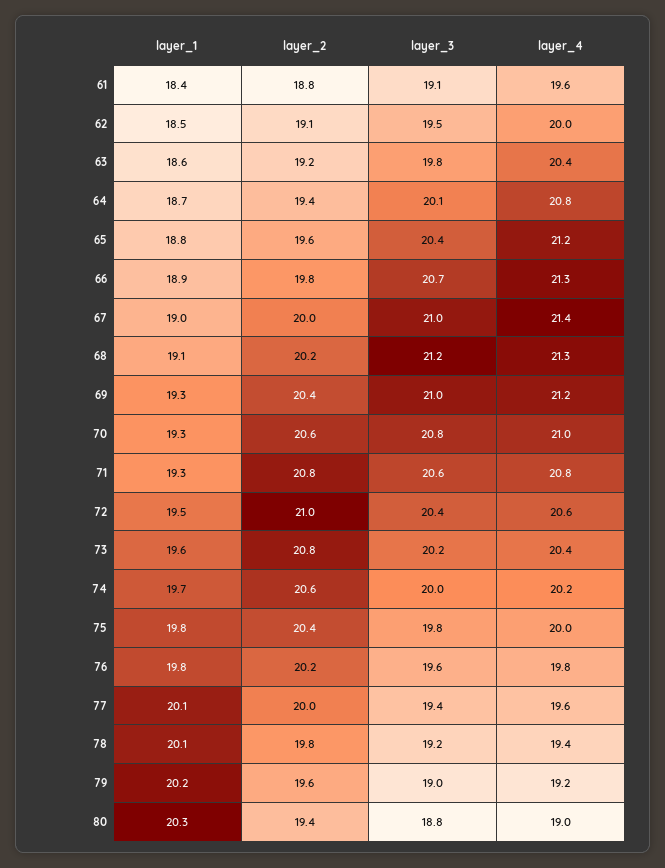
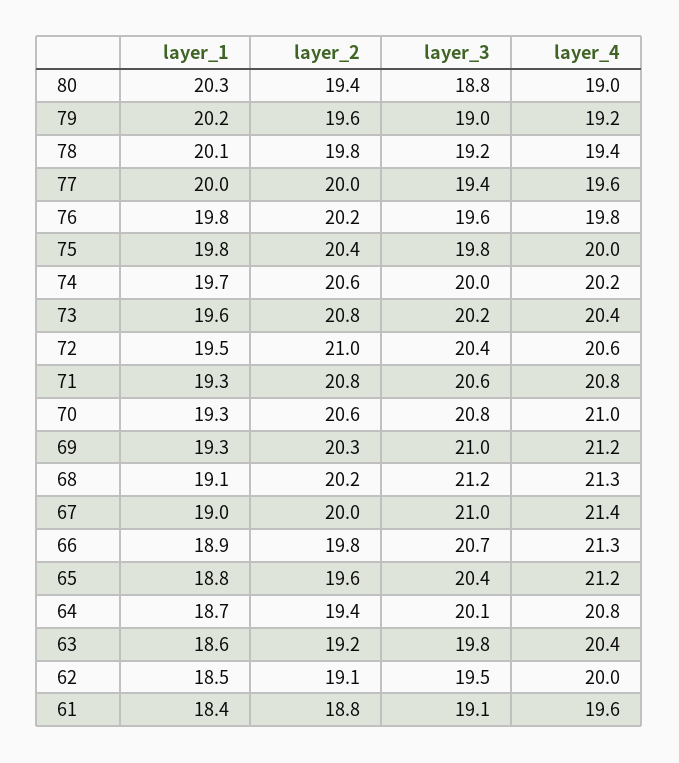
layer_2, 69: 20.4 -> 20.3
layer_1, 77: 20.1 -> 20

